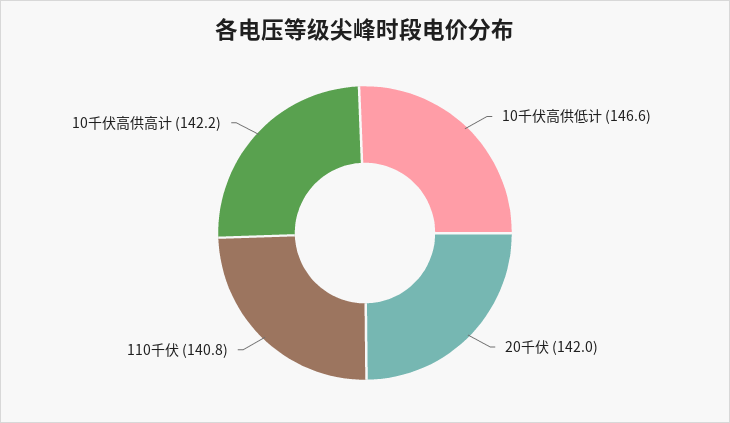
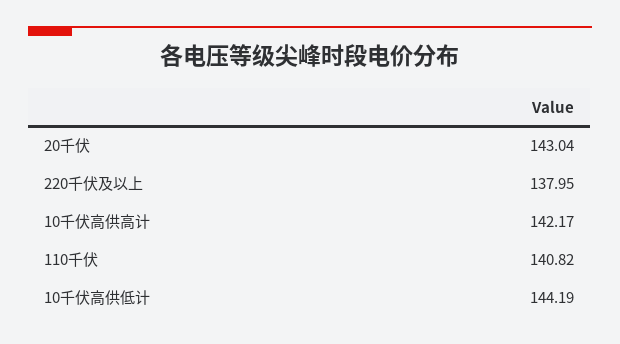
10千伏高供低计: 146.6 -> 144.19
20千伏: 142 -> 143.04
220千伏及以上: none -> 137.95

